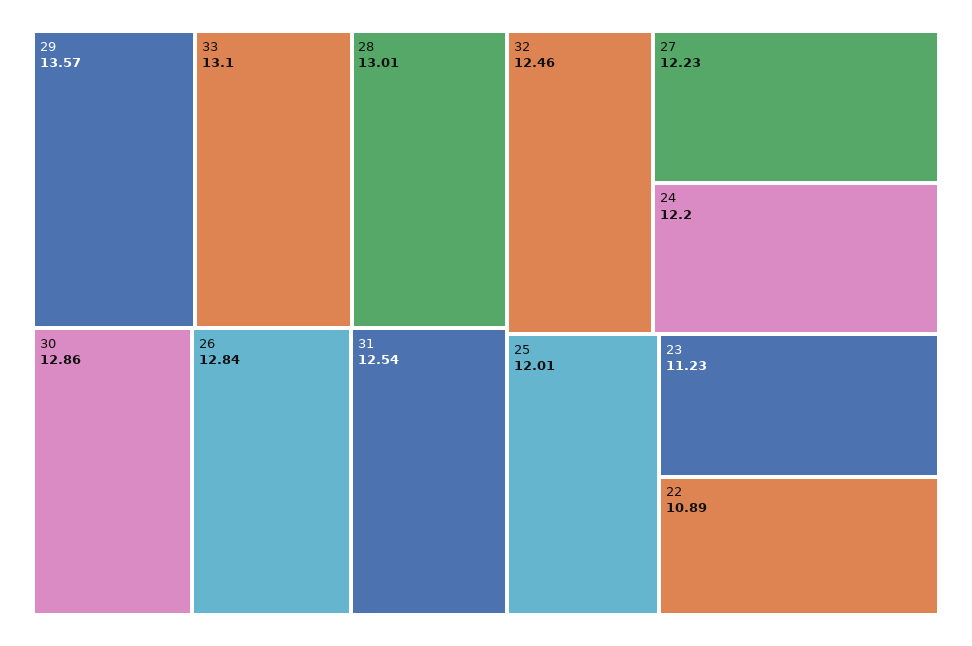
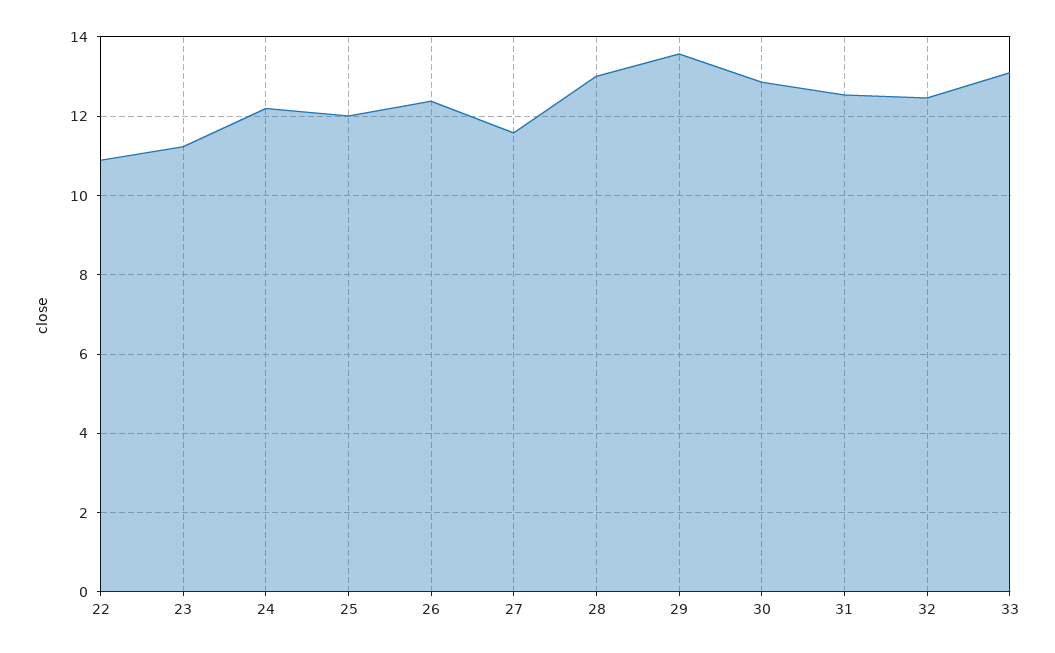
26: 12.84 -> 12.4
27: 12.23 -> 11.6

